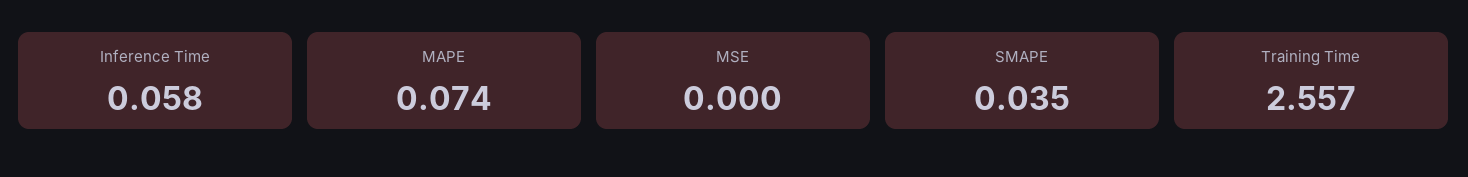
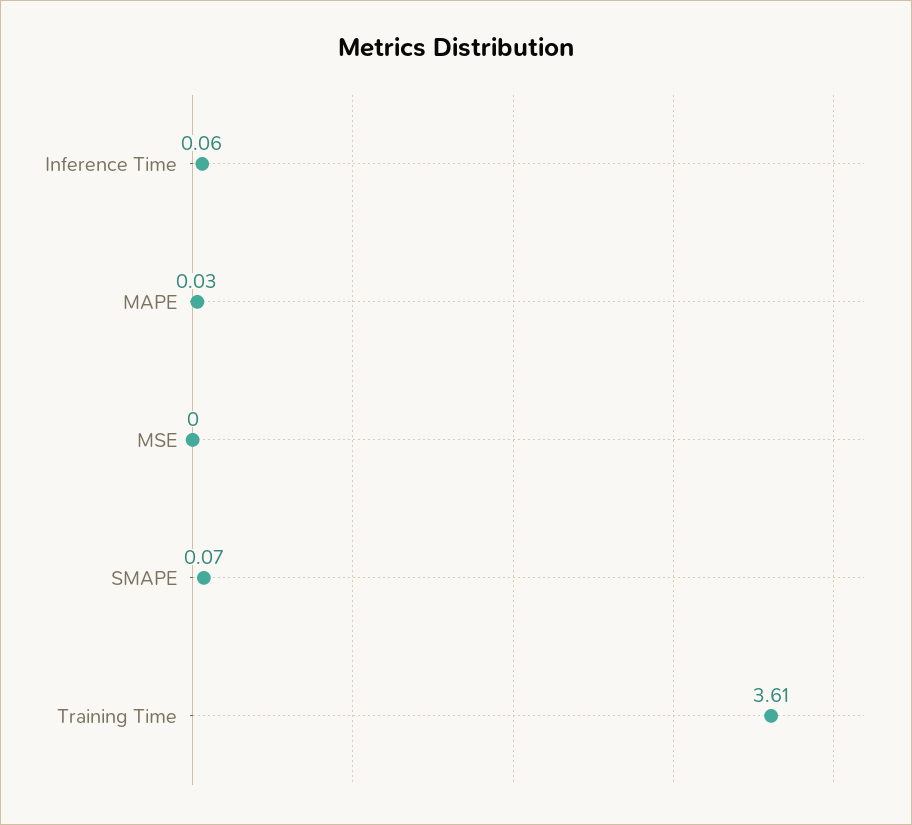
MAPE: 0.074 -> 0.03
SMAPE: 0.035 -> 0.07
Training Time: 2.557 -> 3.61

